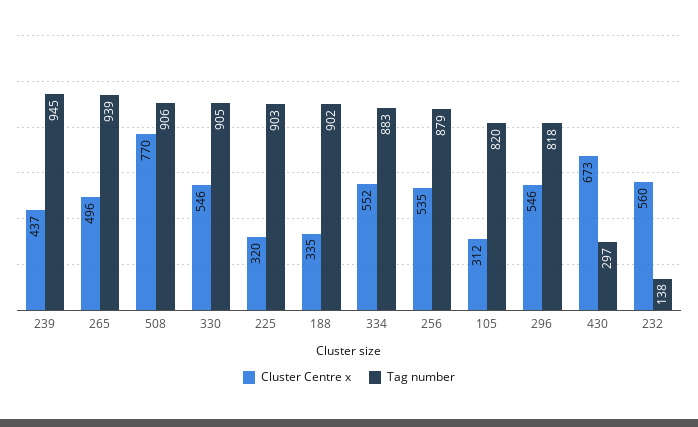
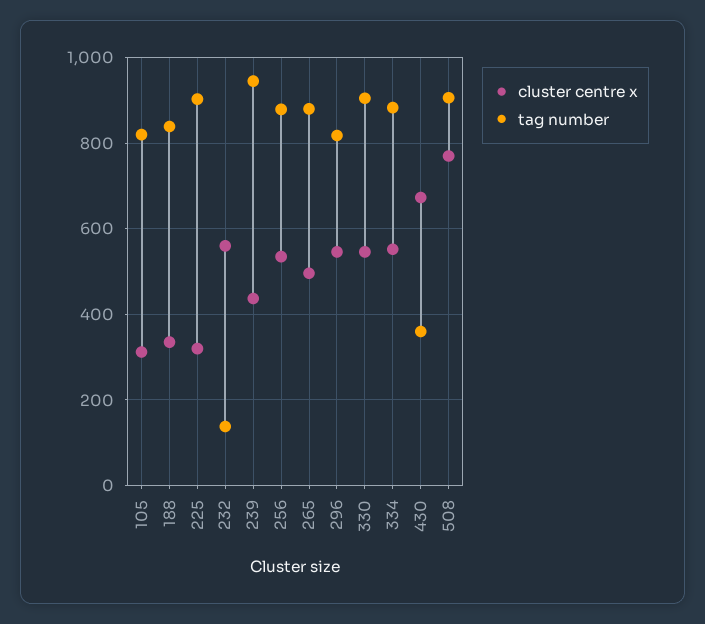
Tag number, 265: 939 -> 880
Tag number, 188: 902 -> 840
Tag number, 430: 297 -> 360

